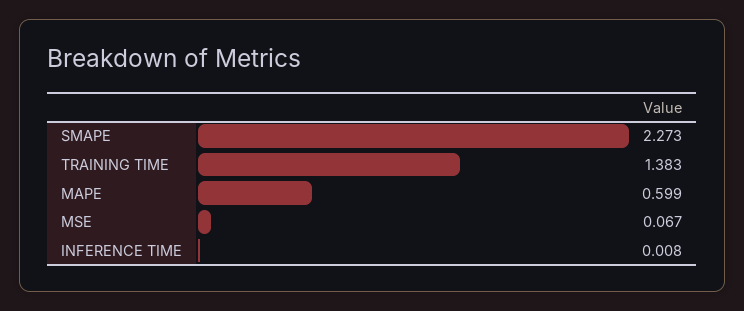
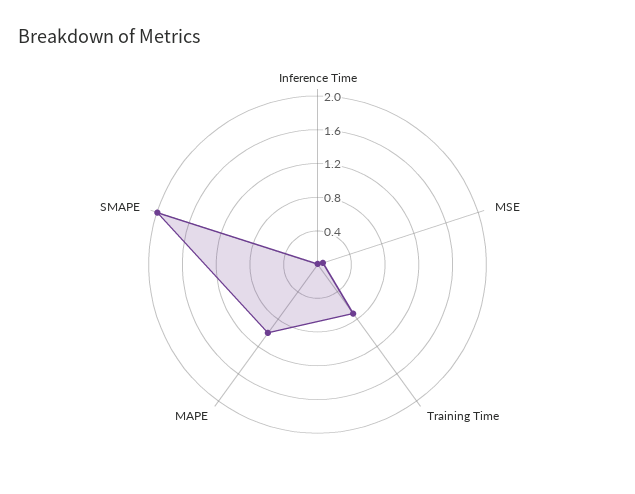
SMAPE: 2.273 -> 2
TRAINING TIME: 1.383 -> 0.7
MAPE: 0.599 -> 1

